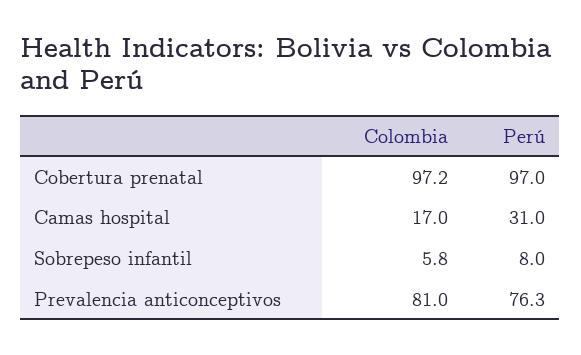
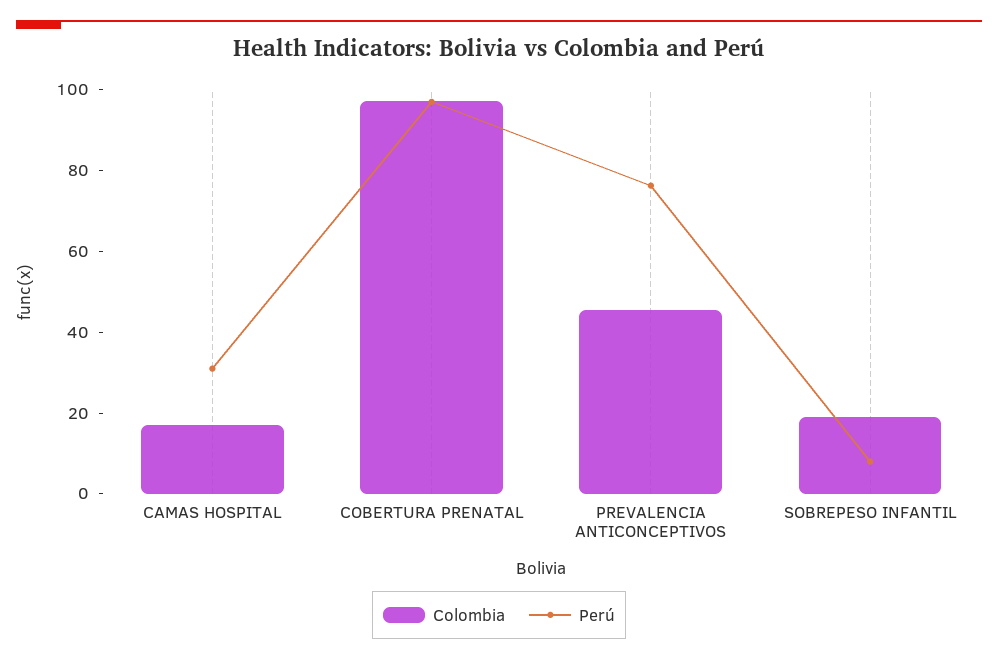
Colombia, Sobrepeso infantil: 5.8 -> 20
Colombia, Prevalencia anticonceptivos: 81 -> 45

